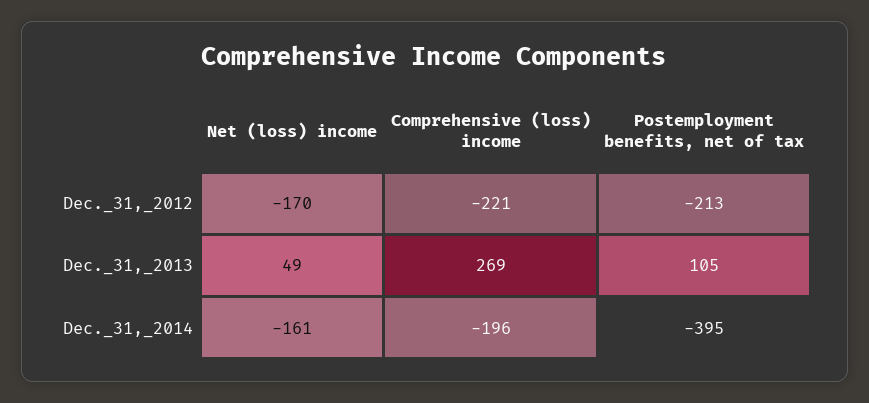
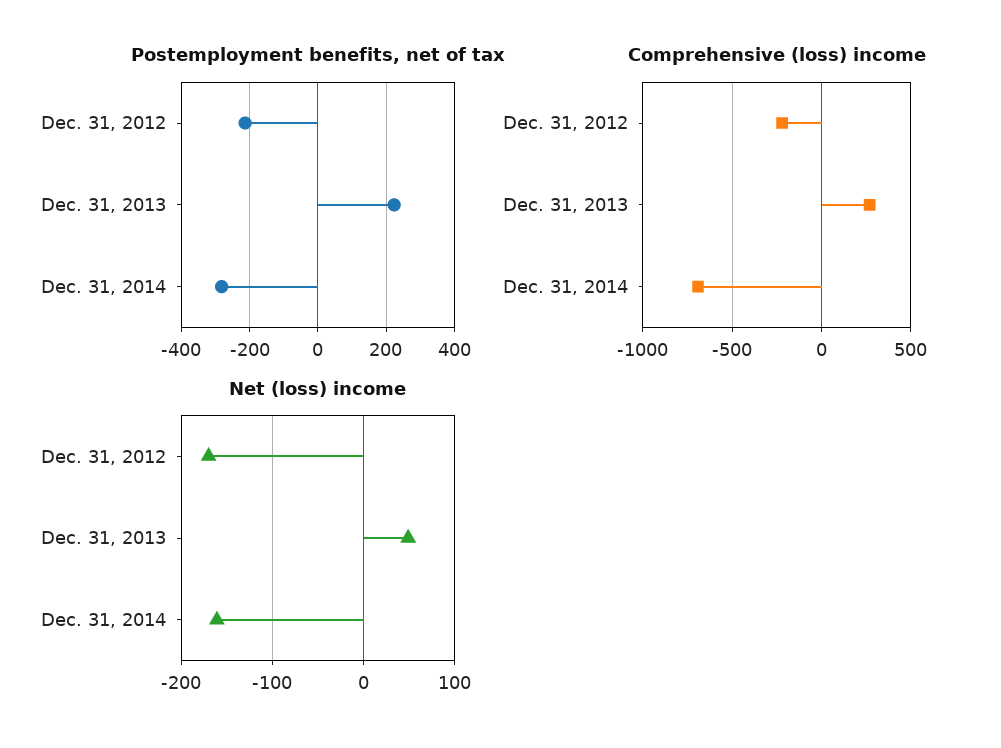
Postemployment benefits, net of tax, Dec._31,_2013: 105 -> 220
Comprehensive (loss) income, Dec._31,_2014: -196 -> -700
Postemployment benefits, net of tax, Dec._31,_2014: -395 -> -280

